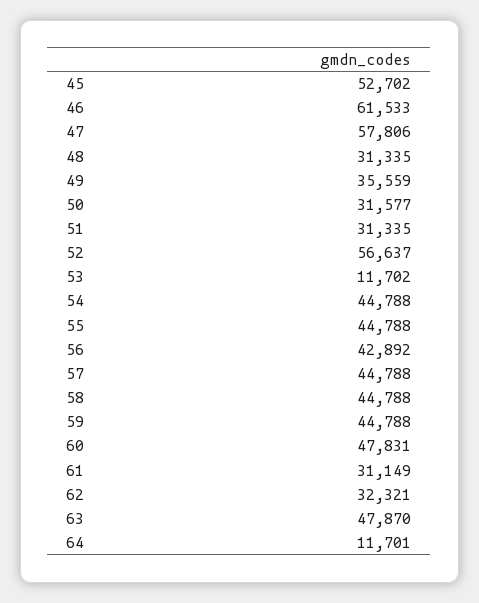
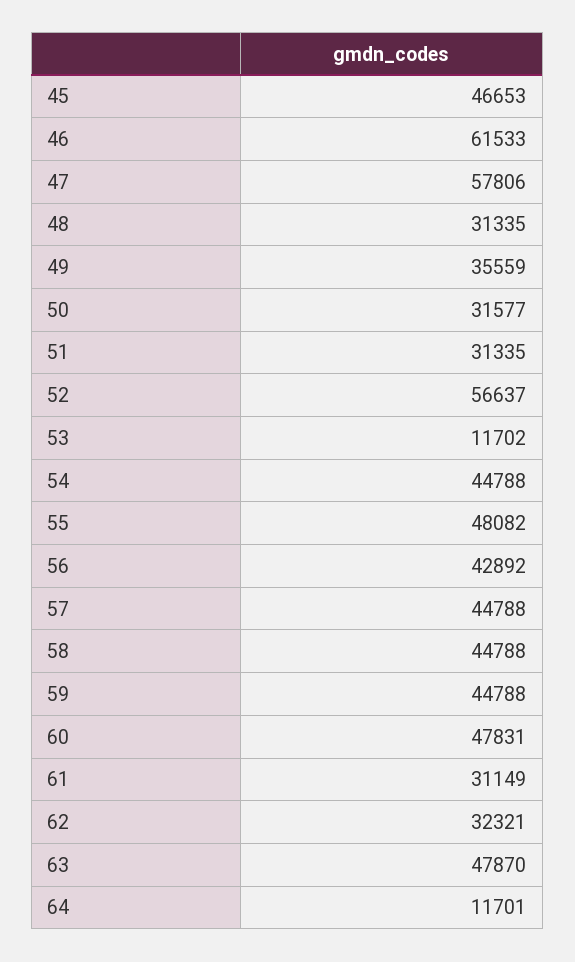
45: 52702 -> 46653
55: 44788 -> 48082

